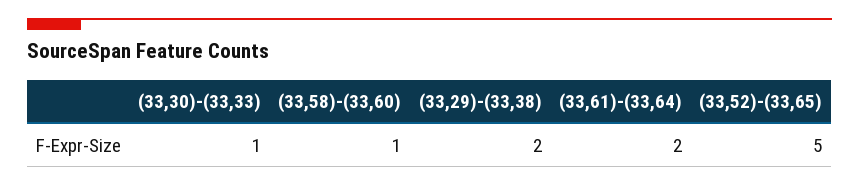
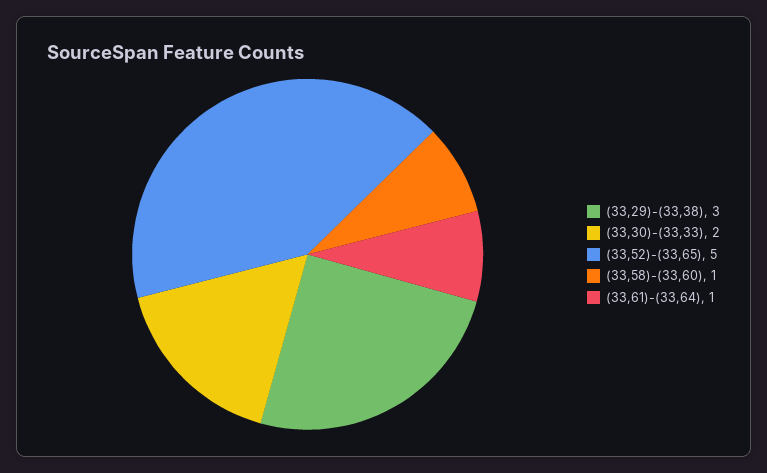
(33,30)-(33,33): 1 -> 2
(33,29)-(33,38): 2 -> 3
(33,61)-(33,64): 2 -> 1

